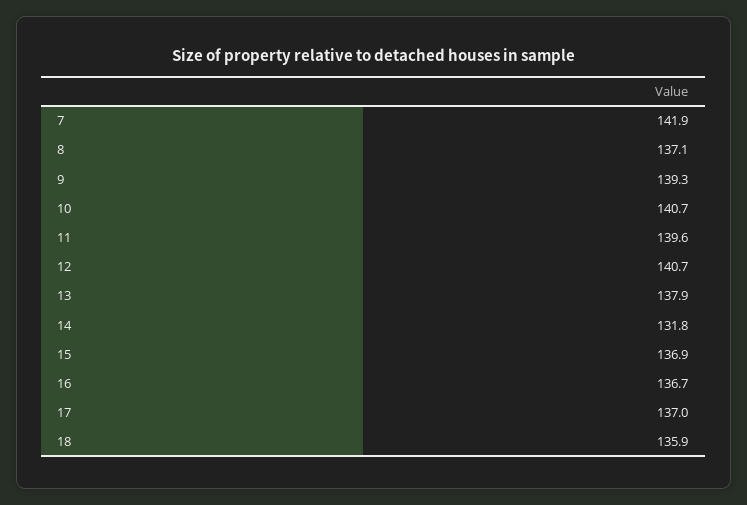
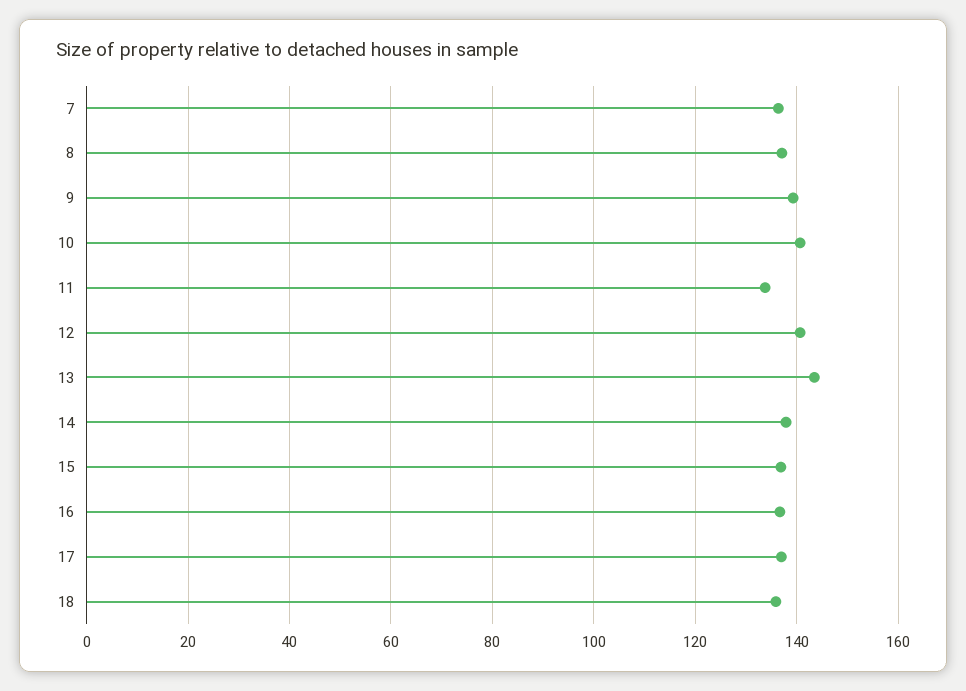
7: 141.9 -> 136
11: 139.6 -> 134
13: 137.9 -> 144
14: 131.8 -> 138

